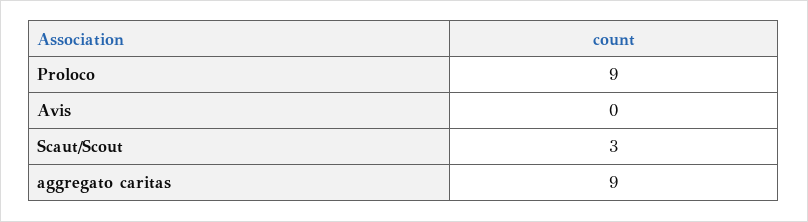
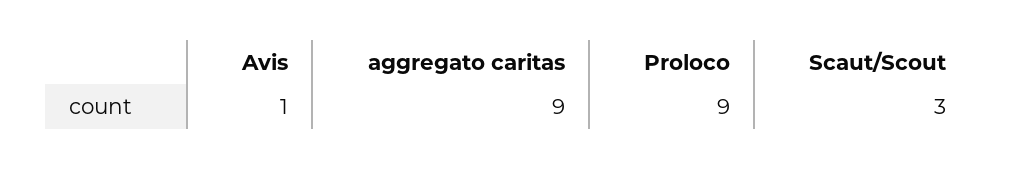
Avis: 0 -> 1

